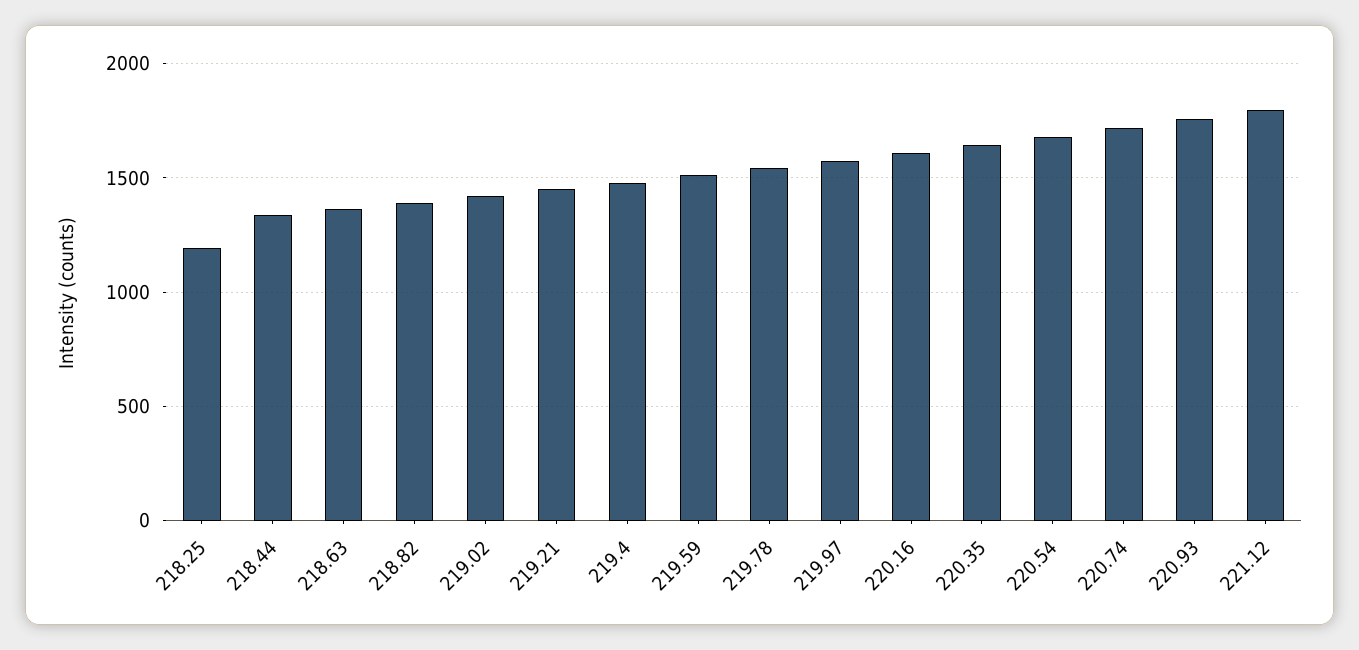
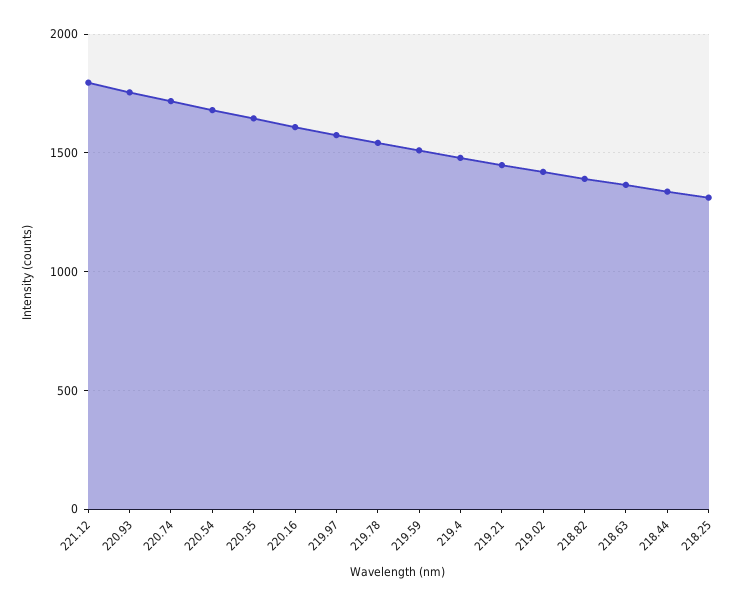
218.25: 1200 -> 1300

